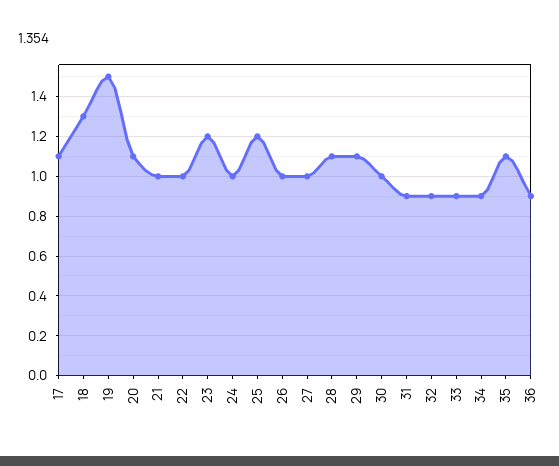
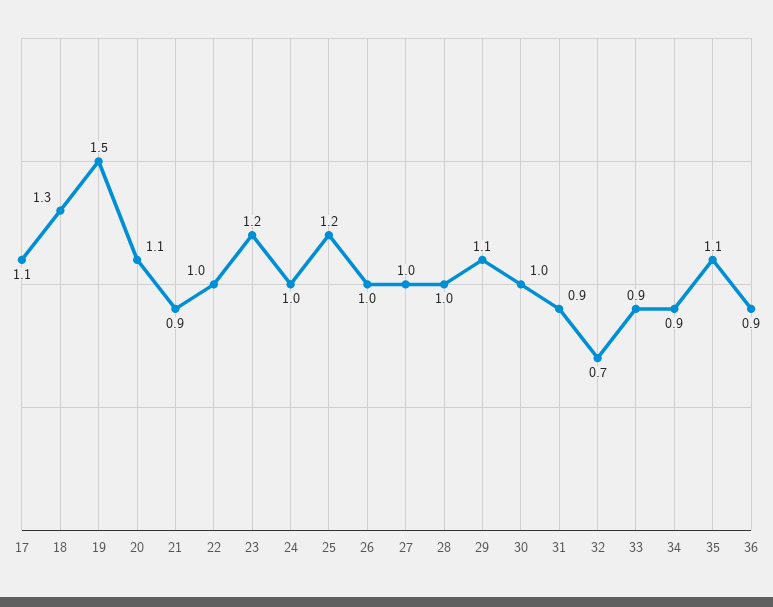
21: 1 -> 0.9
28: 1.1 -> 1
32: 0.9 -> 0.7

